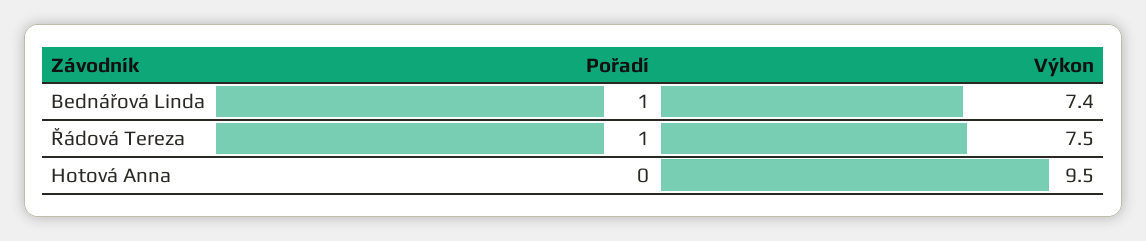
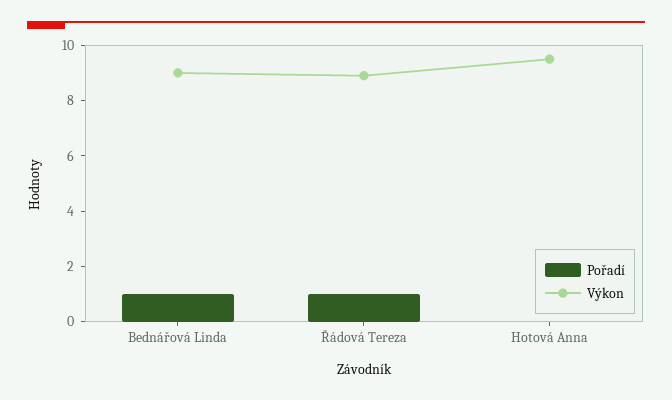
Výkon, Bednářová Linda: 7.4 -> 9
Výkon, Řádová Tereza: 7.5 -> 9

